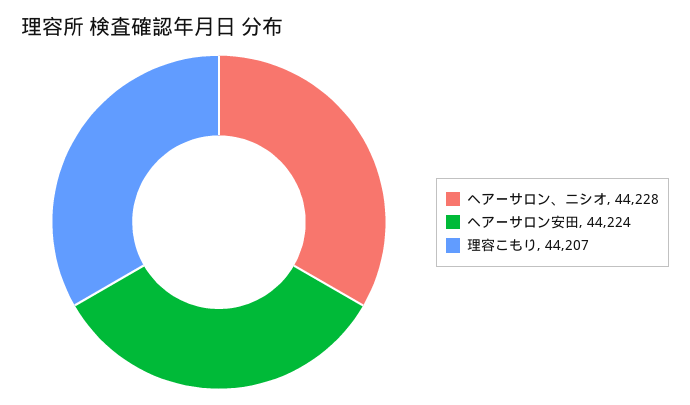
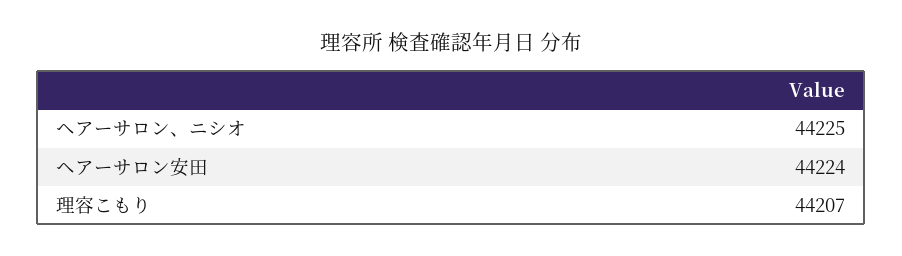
ヘアーサロン、ニシオ: 44228 -> 44225

